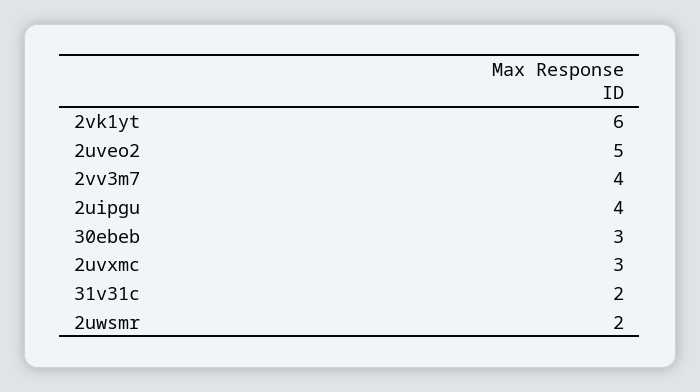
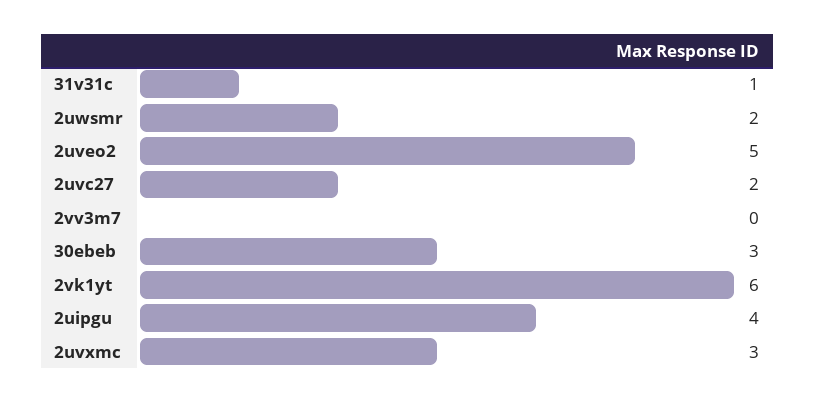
2vv3m7: 4 -> 0
31v31c: 2 -> 1
2uvc27: none -> 2

